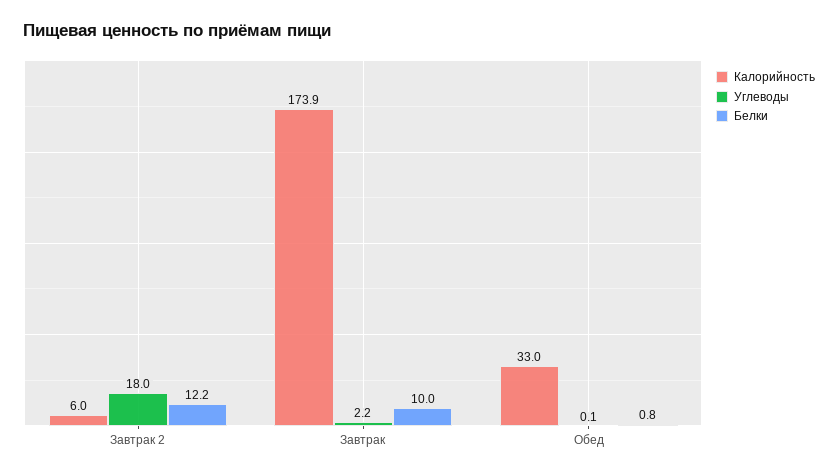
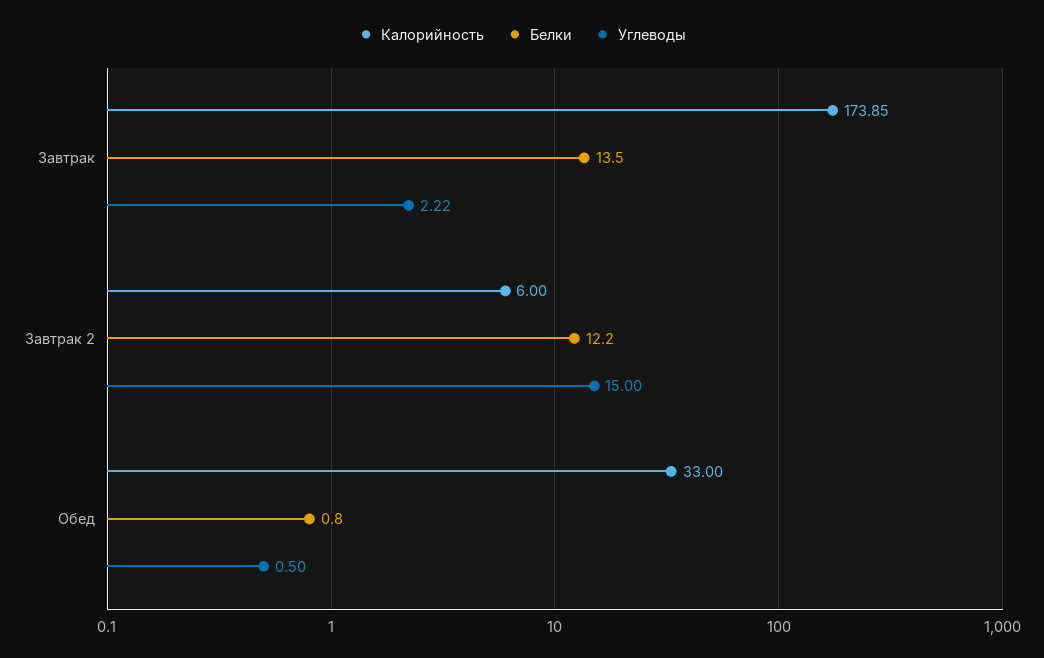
Углеводы, Завтрак 2: 18 -> 15
Белки, Завтрак: 10 -> 13.5
Углеводы, Обед: 0.1 -> 0.5

